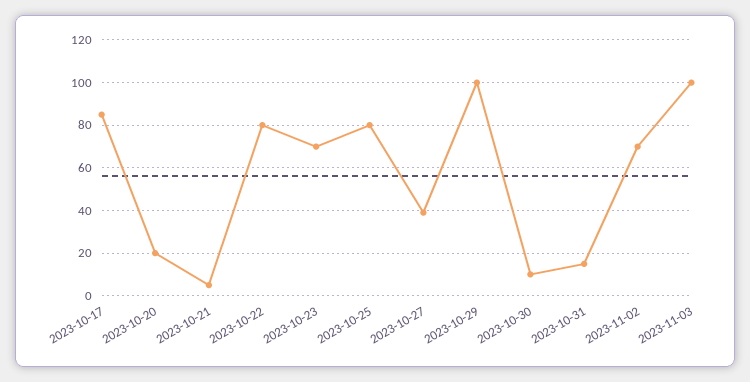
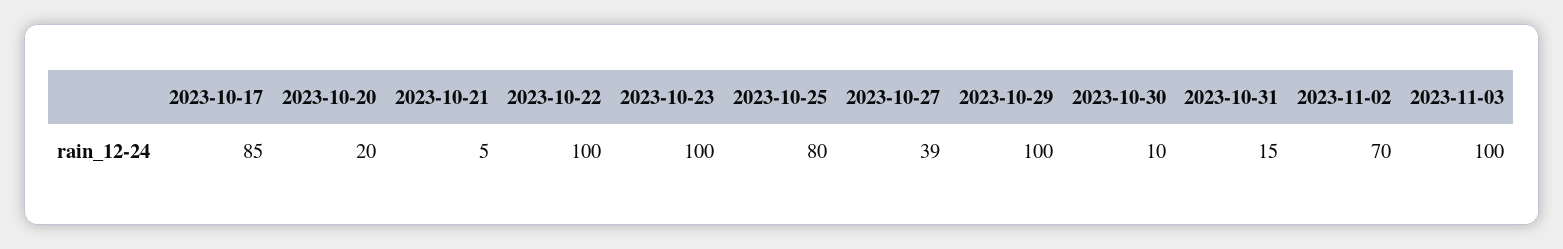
2023-10-22: 80 -> 100
2023-10-23: 70 -> 100

